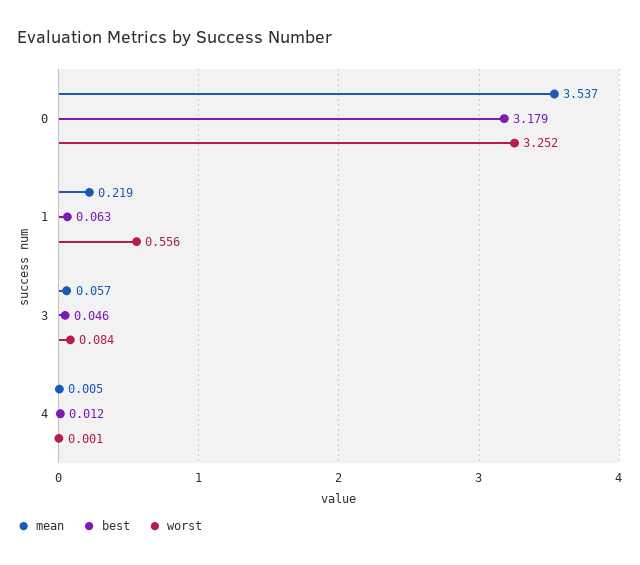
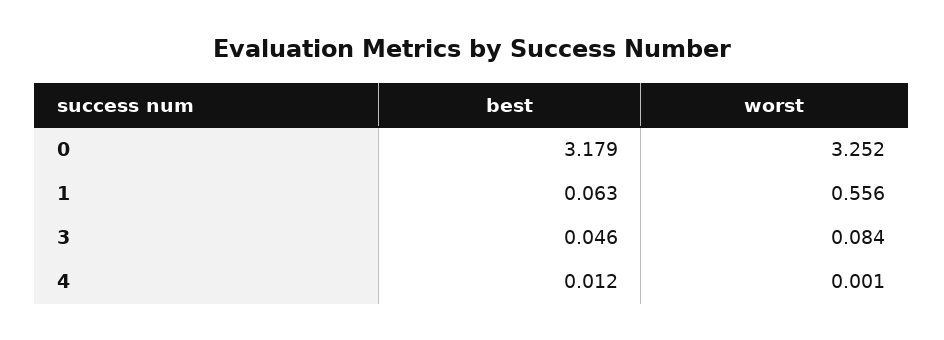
mean, 0: 3.537 -> none
mean, 1: 0.219 -> none
mean, 3: 0.057 -> none
mean, 4: 0.005 -> none

